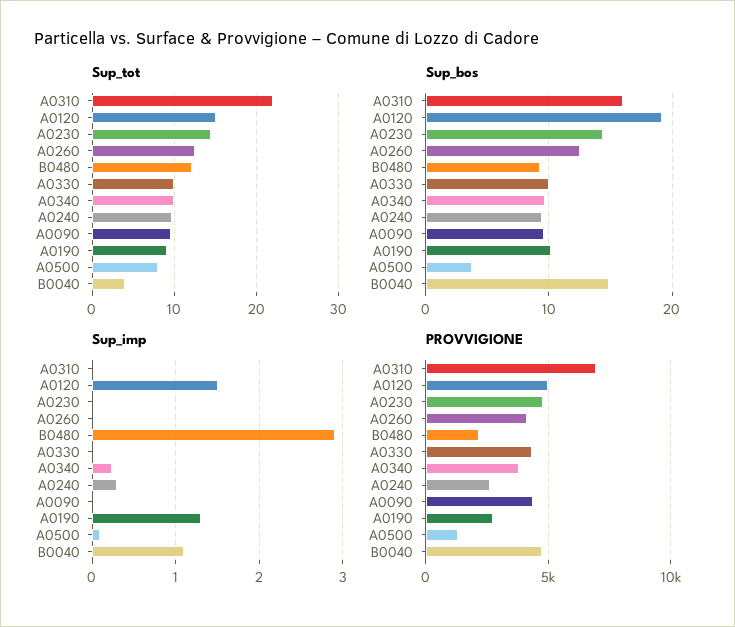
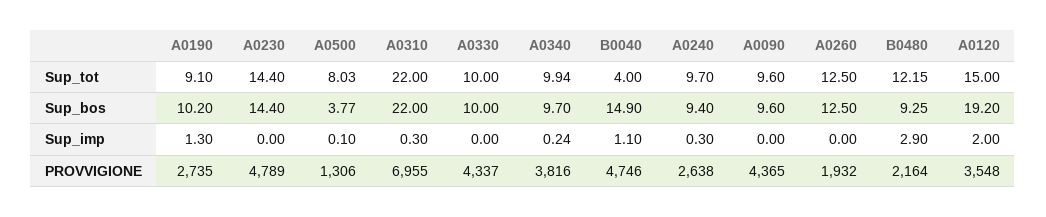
Sup_bos, A0310: 16 -> 22
Sup_imp, A0310: 0 -> 0.3
Sup_imp, A0120: 1.5 -> 2
PROVVIGIONE, A0120: 5000 -> 3548
PROVVIGIONE, A0260: 4000 -> 1932

